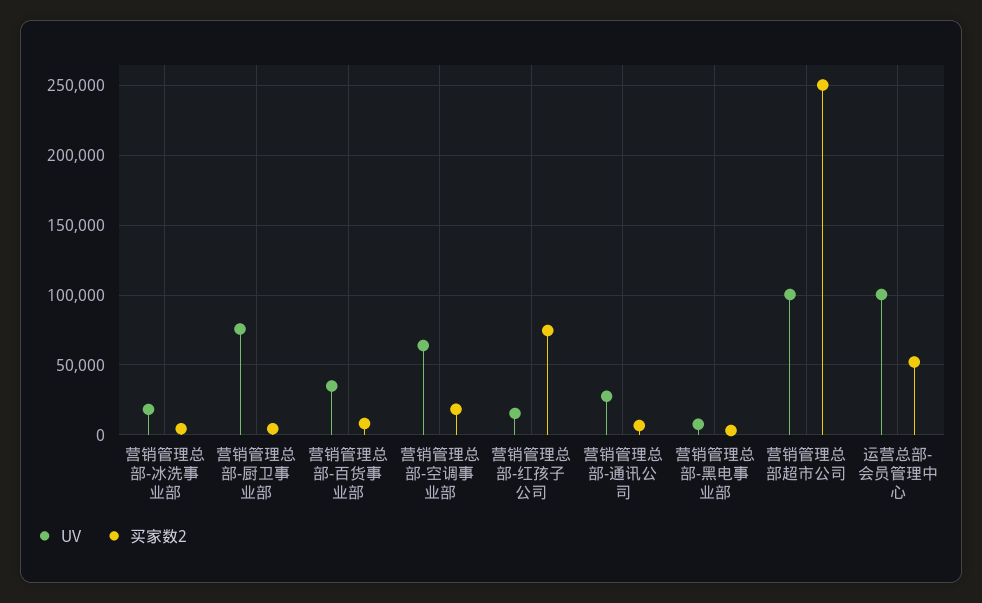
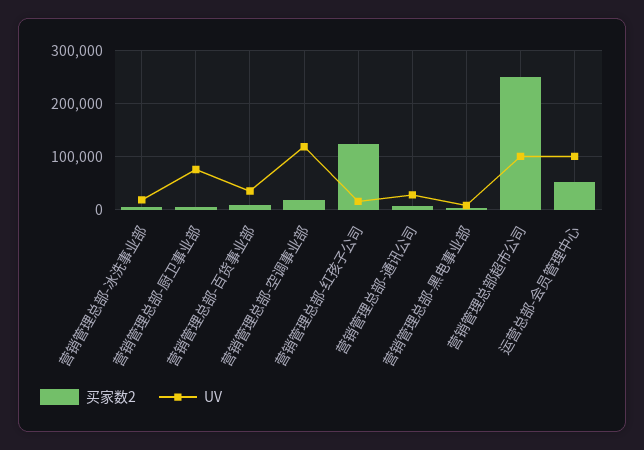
UV, 营销管理总部-空调事业部: 65000 -> 120000
买家数2, 营销管理总部-红孩子公司: 75000 -> 120000

